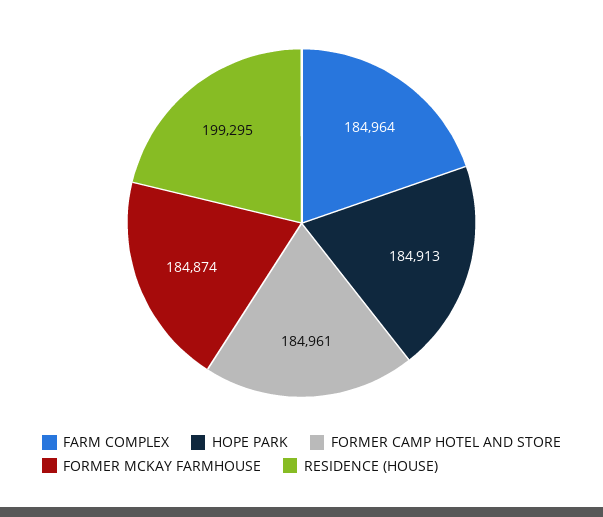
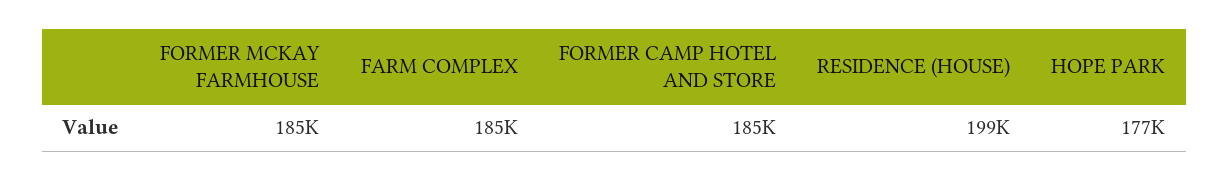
HOPE PARK: 184913 -> 177000

